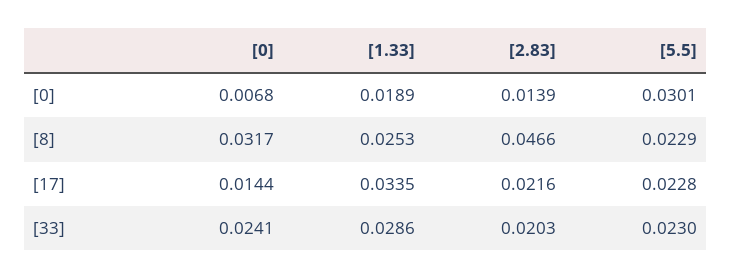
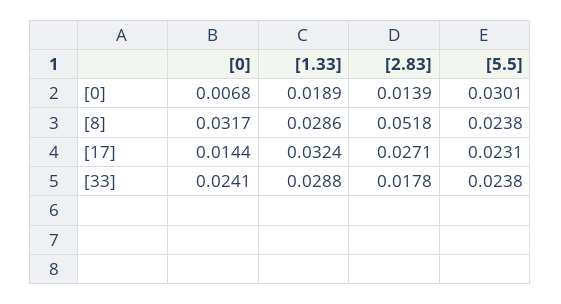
[1.33], [8]: 0.0253 -> 0.0286
[2.83], [8]: 0.0466 -> 0.0518
[5.5], [8]: 0.0229 -> 0.0238
[1.33], [17]: 0.0335 -> 0.0324
[2.83], [17]: 0.0216 -> 0.0271
[5.5], [17]: 0.0228 -> 0.0231
[1.33], [33]: 0.0286 -> 0.0288
[2.83], [33]: 0.0203 -> 0.0178
[5.5], [33]: 0.023 -> 0.0238

